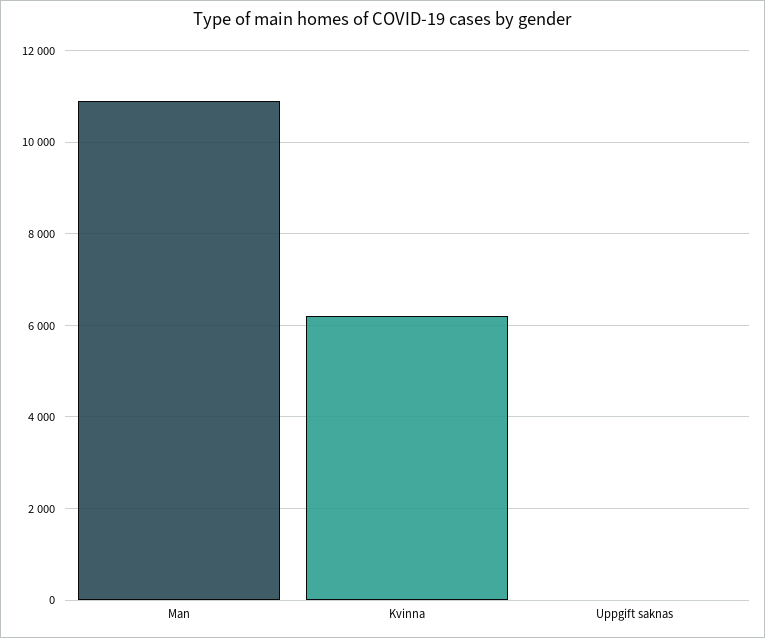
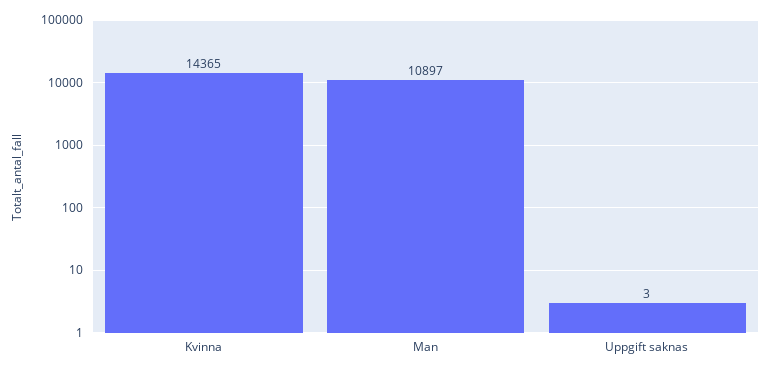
Kvinna: 6200 -> 14365

